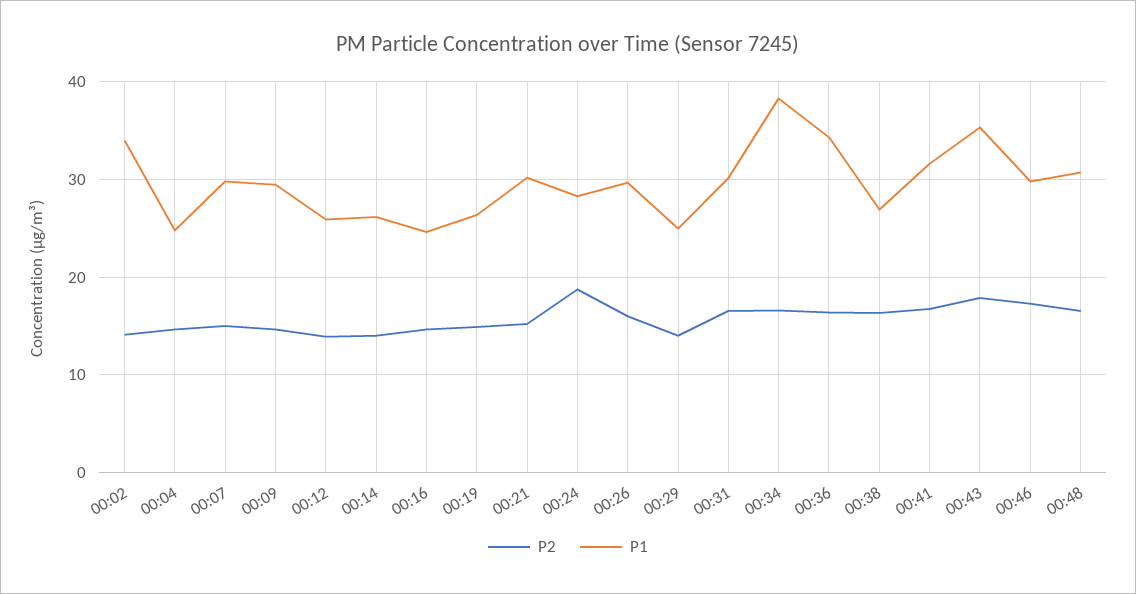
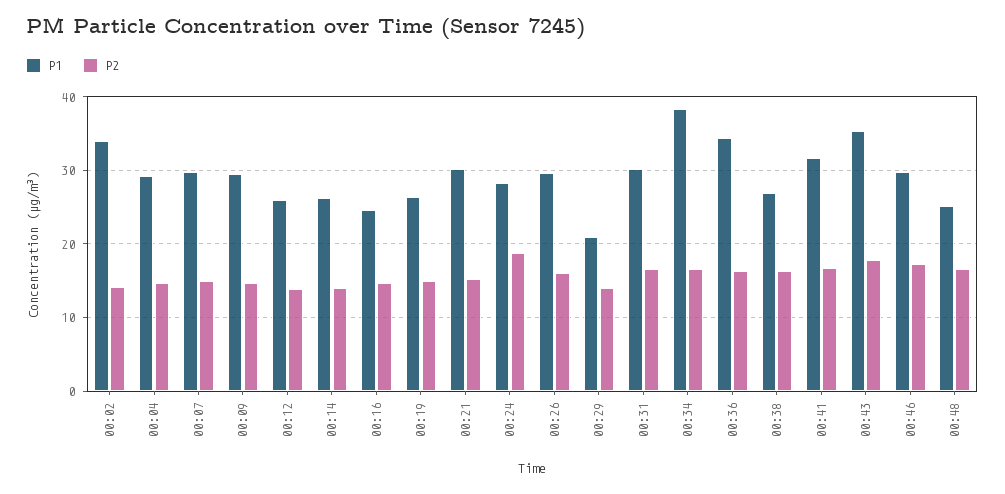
P1, 00:04: 25 -> 29
P1, 00:29: 25 -> 21
P1, 00:48: 31 -> 25

